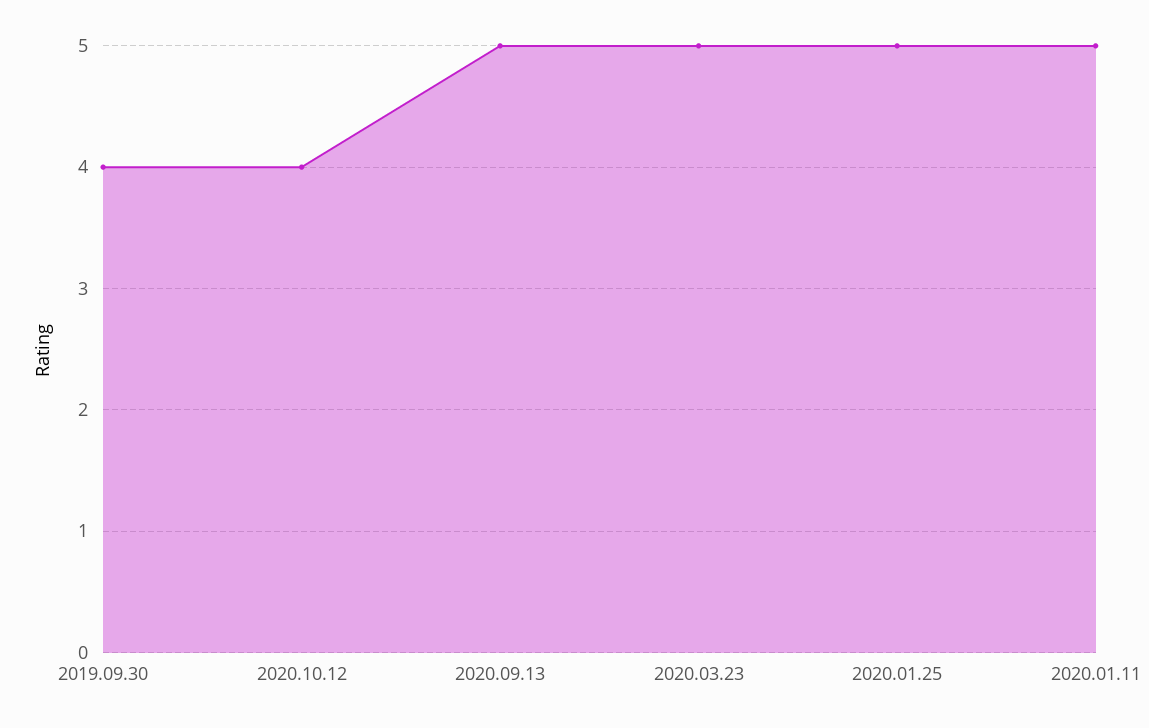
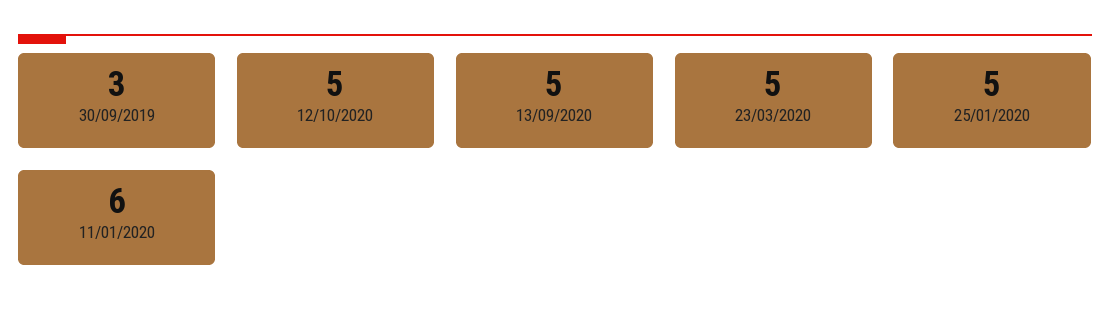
2019.09.30: 4 -> 3
2020.10.12: 4 -> 5
2020.01.11: 5 -> 6

